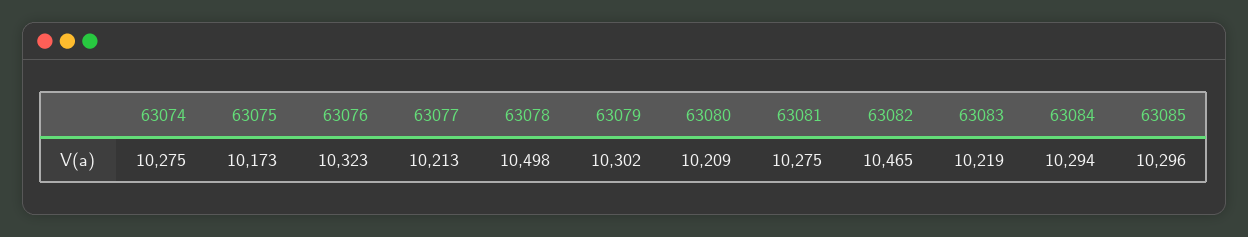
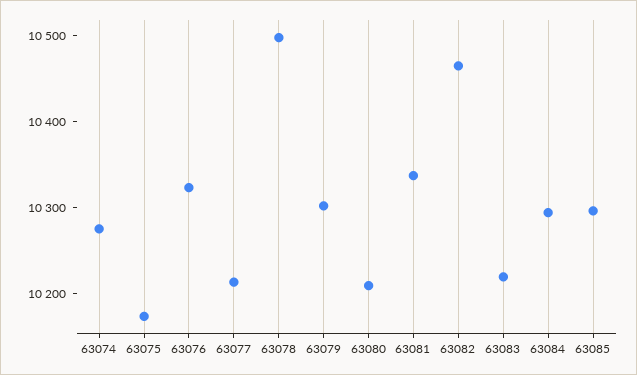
63081: 10275 -> 10340

